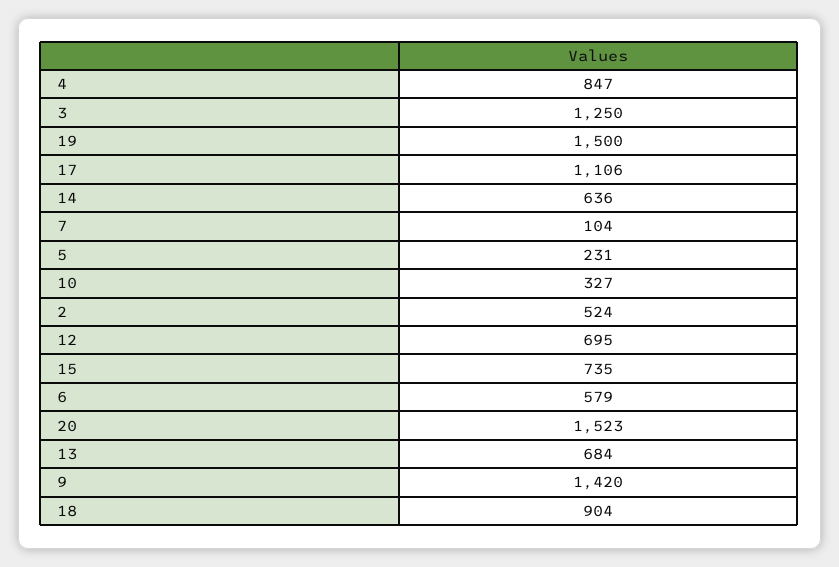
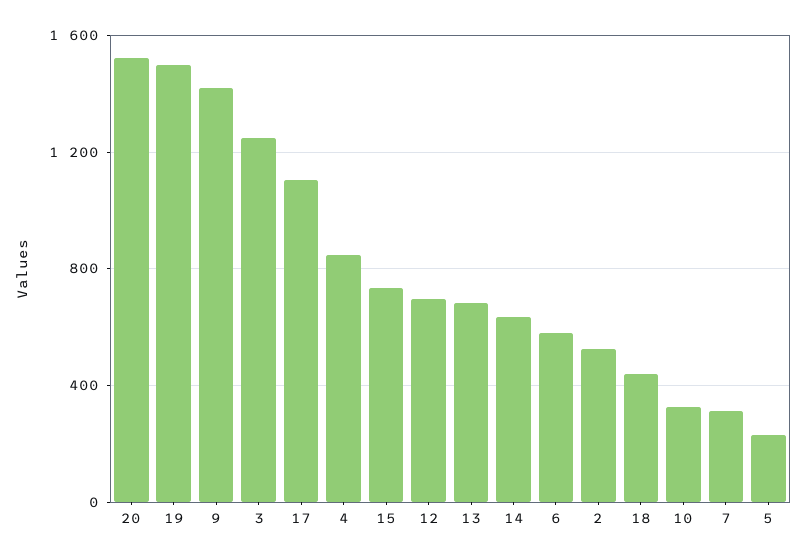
7: 104 -> 300
18: 904 -> 450

